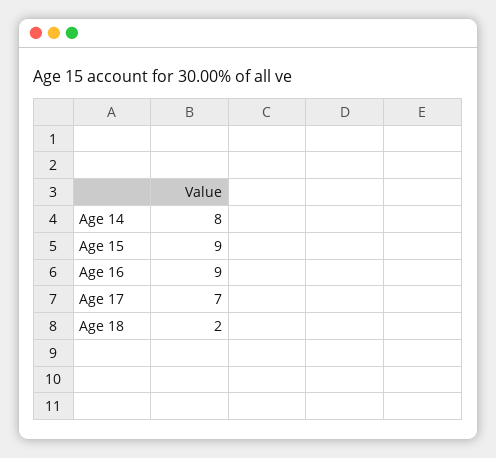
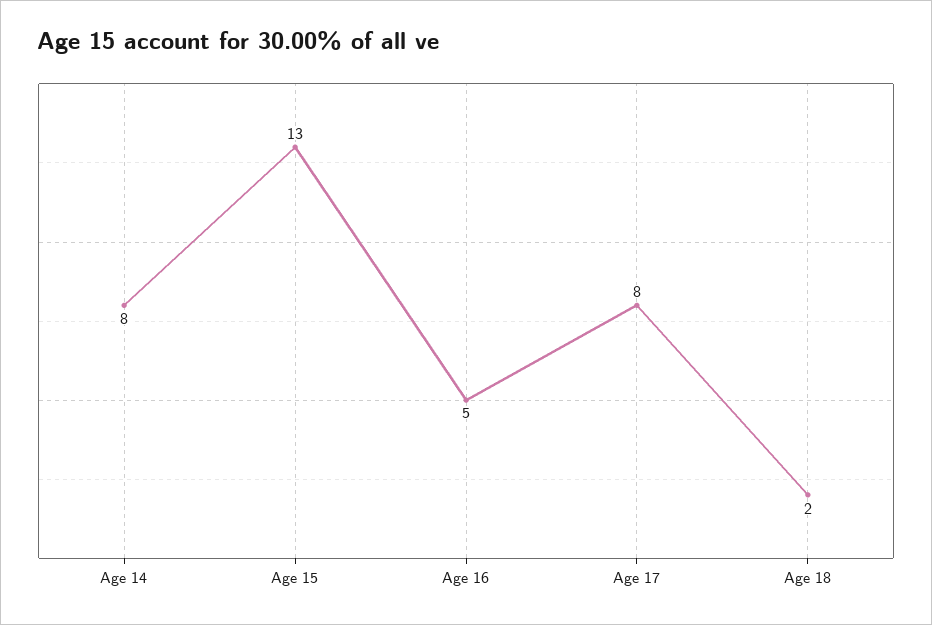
Age 15: 9 -> 13
Age 16: 9 -> 5
Age 17: 7 -> 8

